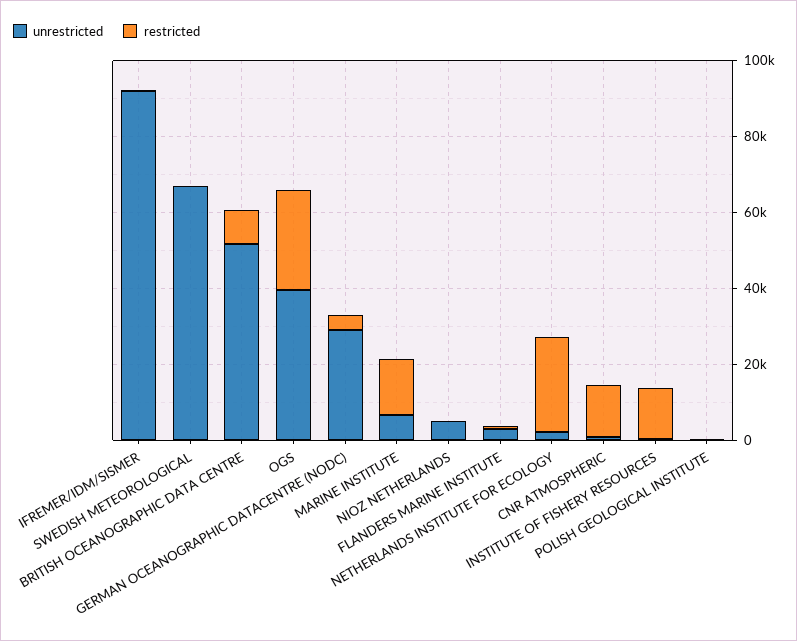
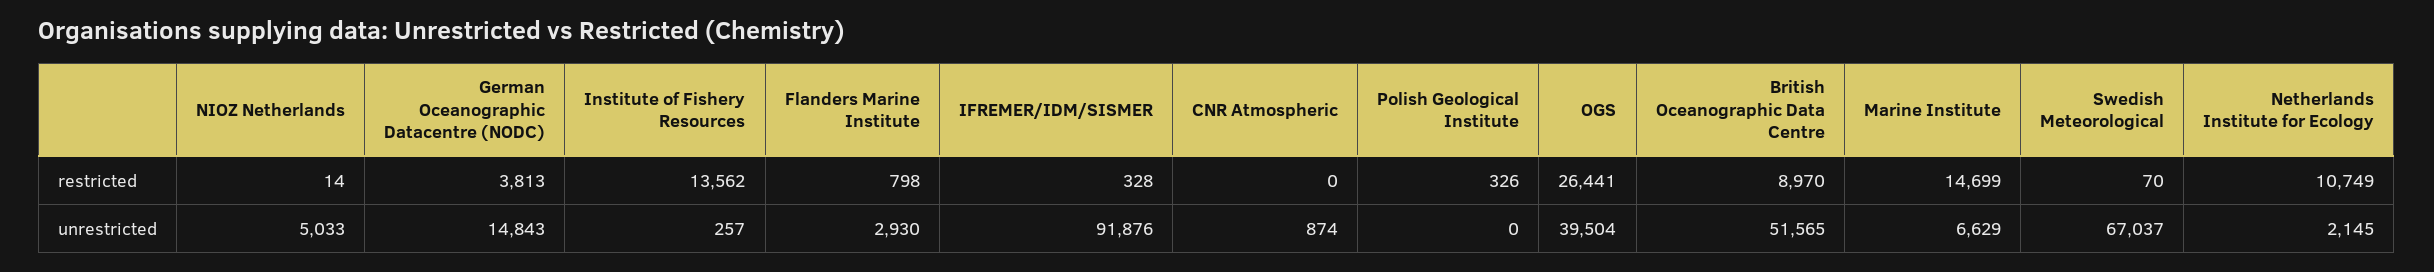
unrestricted, GERMAN OCEANOGRAPHIC DATACENTRE (NODC): 30000 -> 14843
restricted, NETHERLANDS INSTITUTE FOR ECOLOGY: 25000 -> 10749
restricted, CNR ATMOSPHERIC: 15000 -> 0

